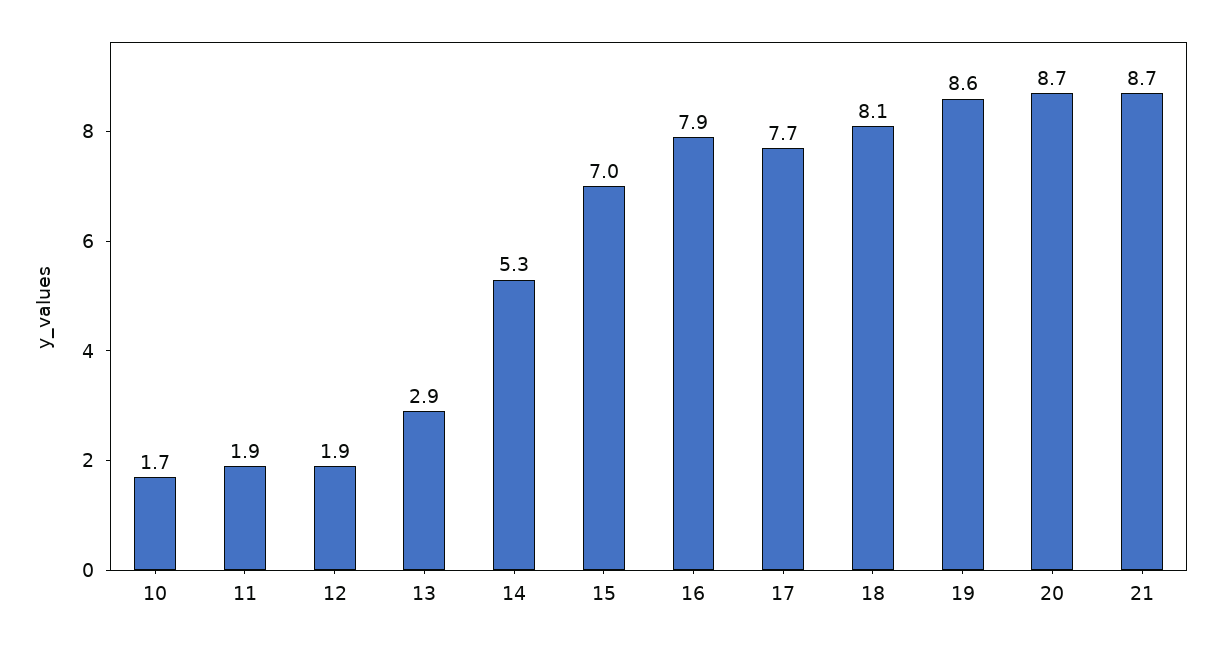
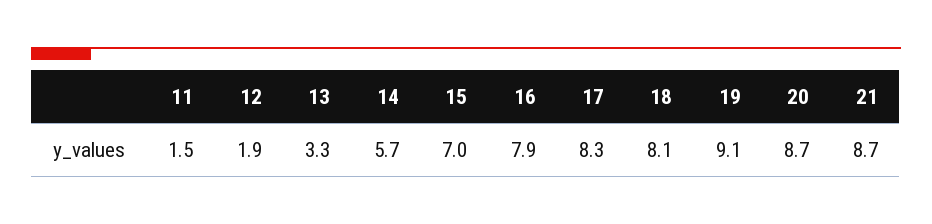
10: 1.7 -> none
11: 1.9 -> 1.5
13: 2.9 -> 3.3
14: 5.3 -> 5.7
17: 7.7 -> 8.3
19: 8.6 -> 9.1

